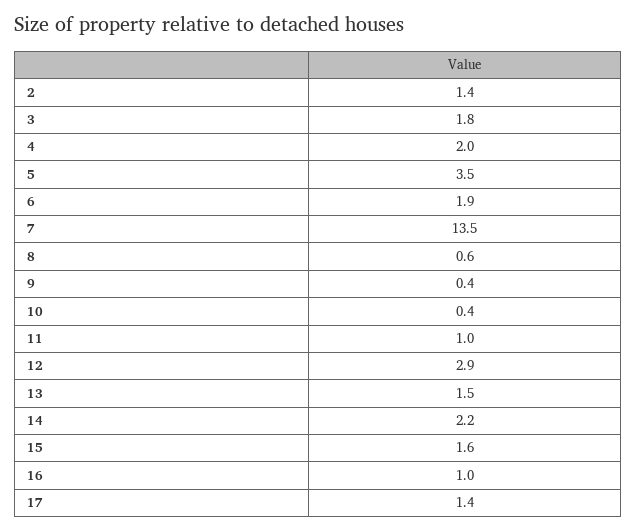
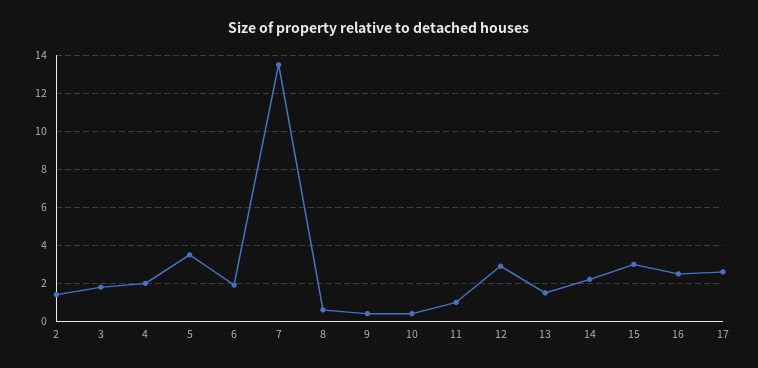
15: 1.6 -> 3
16: 1 -> 2.5
17: 1.4 -> 2.5

